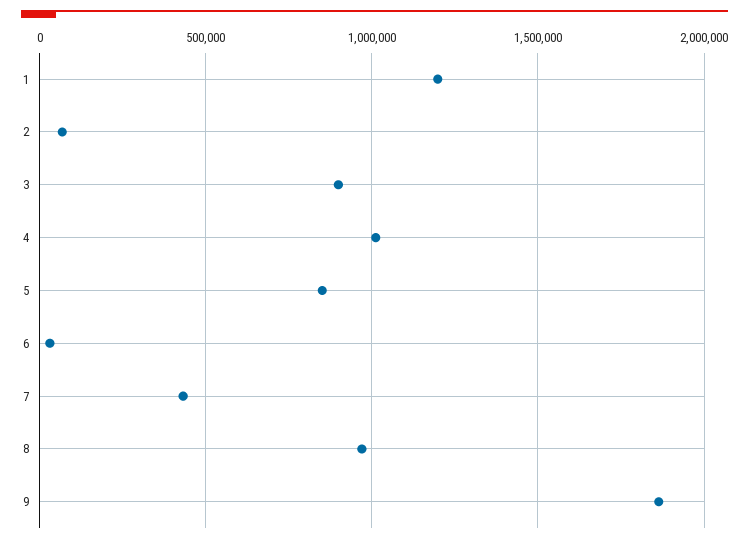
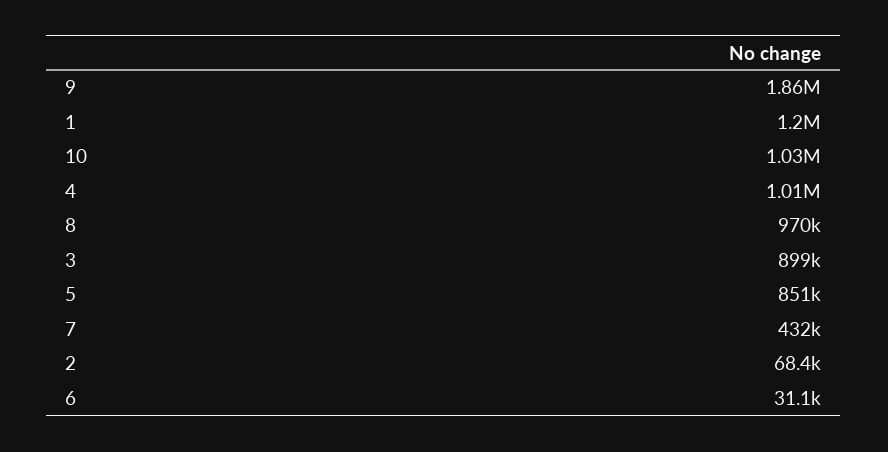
10: none -> 1030000

